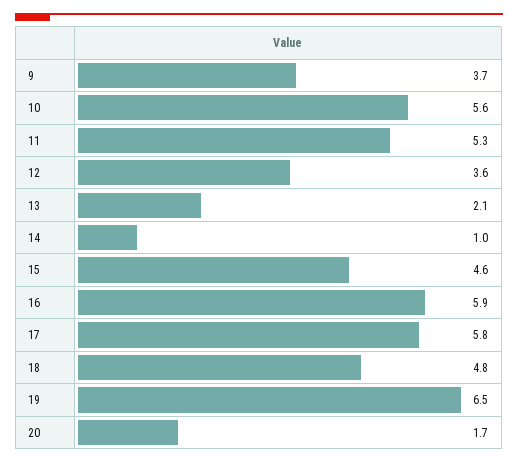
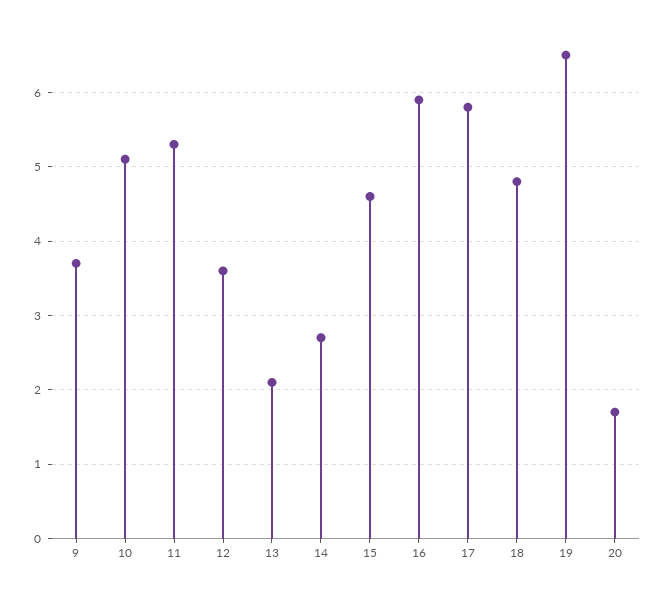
10: 5.6 -> 5.1
14: 1 -> 2.7

